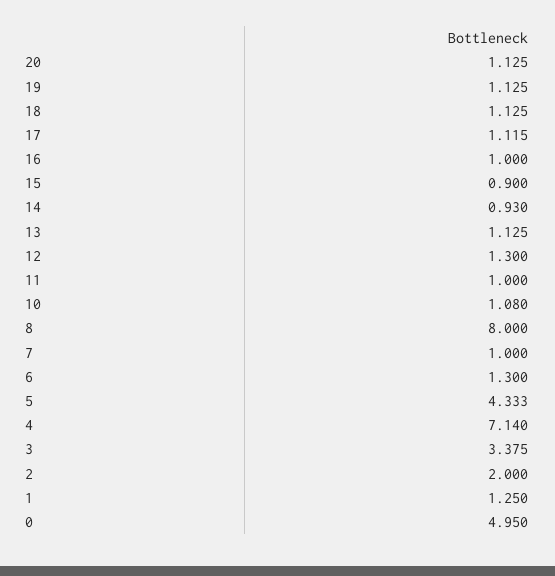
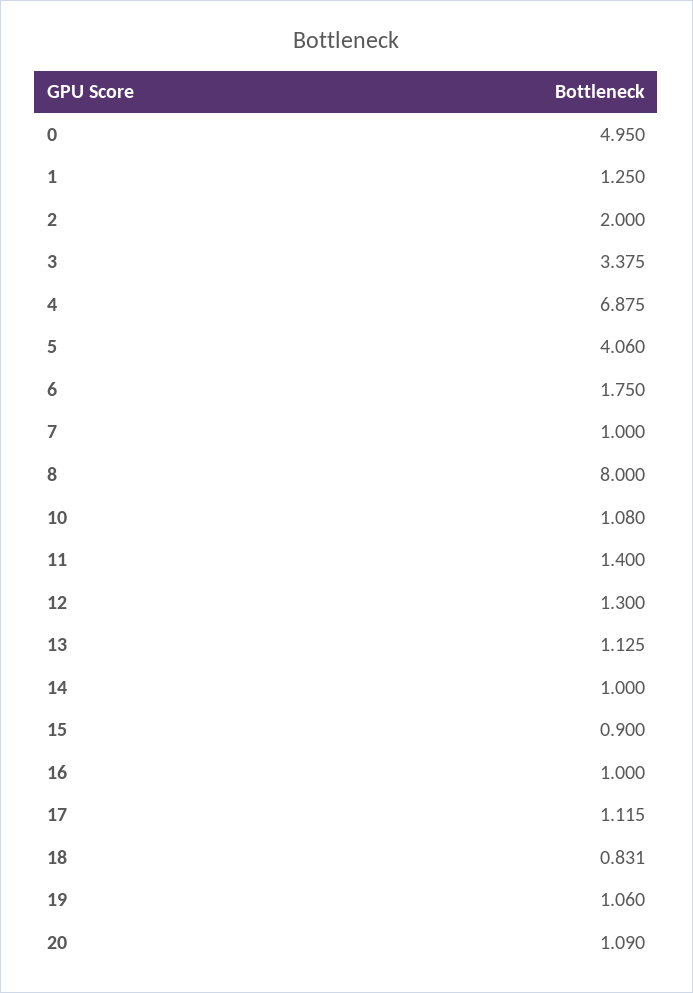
20: 1.125 -> 1.09
19: 1.125 -> 1.06
18: 1.125 -> 0.831
14: 0.93 -> 1
11: 1 -> 1.4
6: 1.3 -> 1.75
5: 4.333 -> 4.06
4: 7.14 -> 6.875

